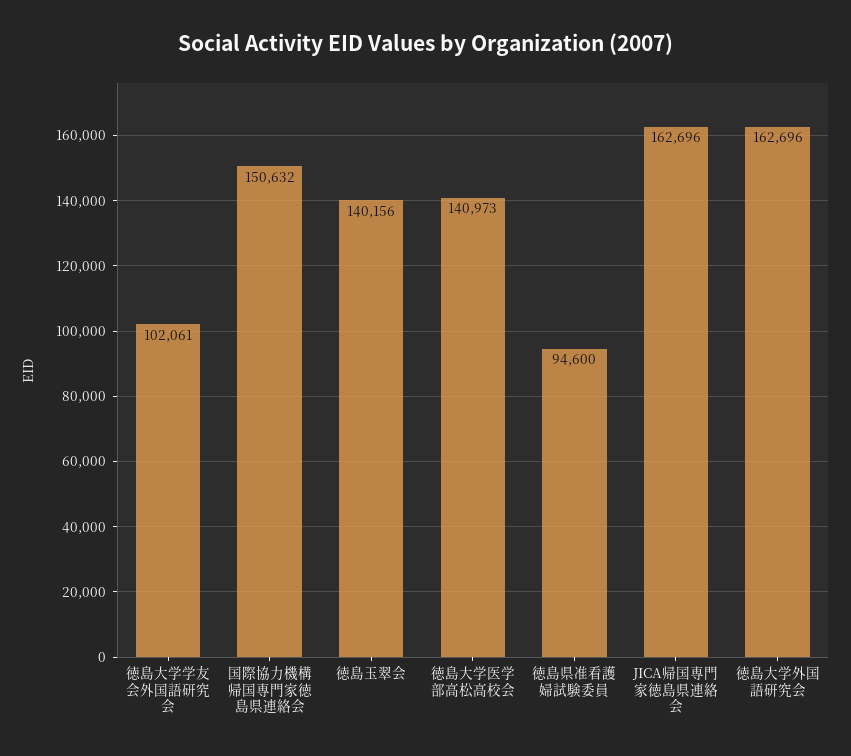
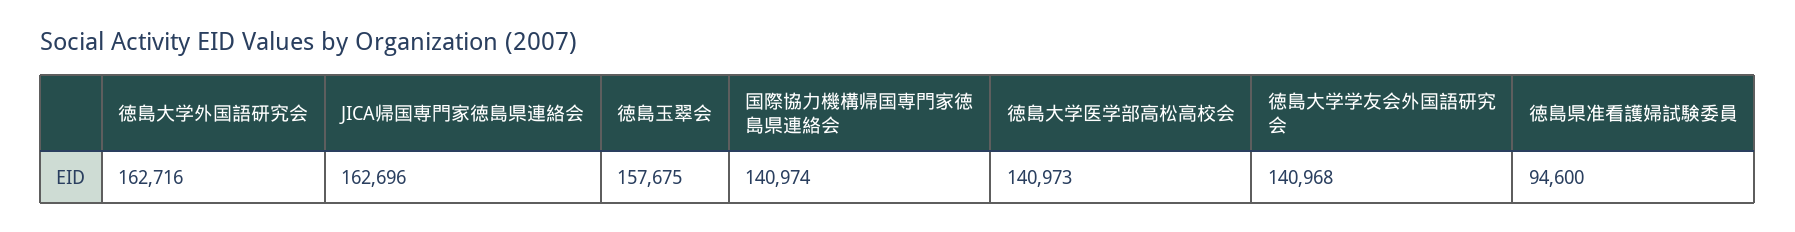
徳島大学学友会外国語研究会: 102061 -> 140968
国際協力機構帰国専門家徳島県連絡会: 150632 -> 140974
徳島玉翠会: 140156 -> 157675
徳島大学外国語研究会: 162696 -> 162716

